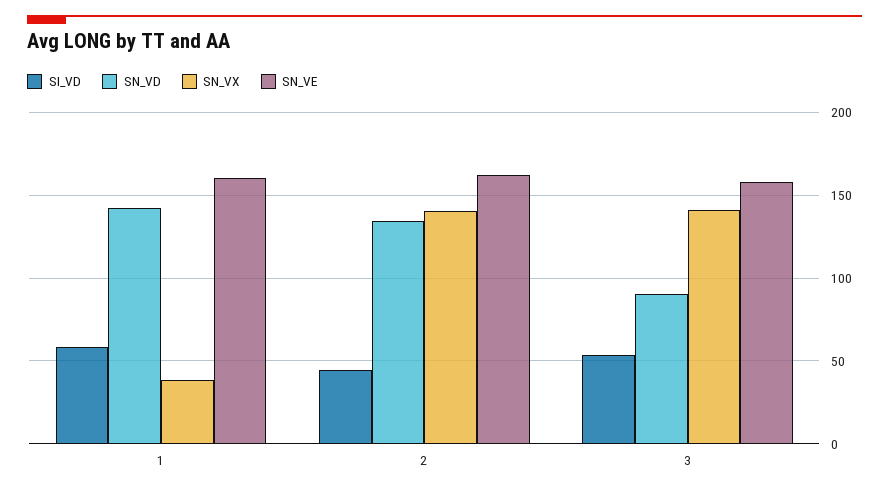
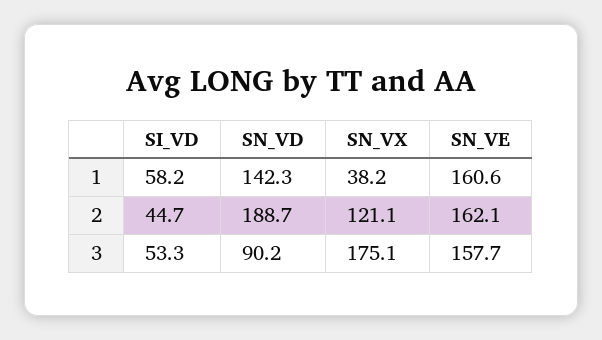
SN_VD, 2: 135 -> 188.7
SN_VX, 2: 140 -> 121.1
SN_VX, 3: 140 -> 175.1

